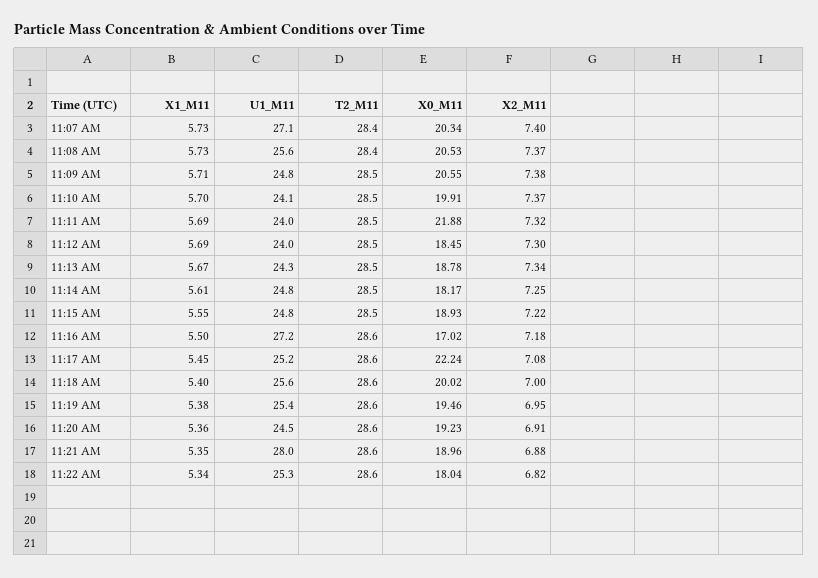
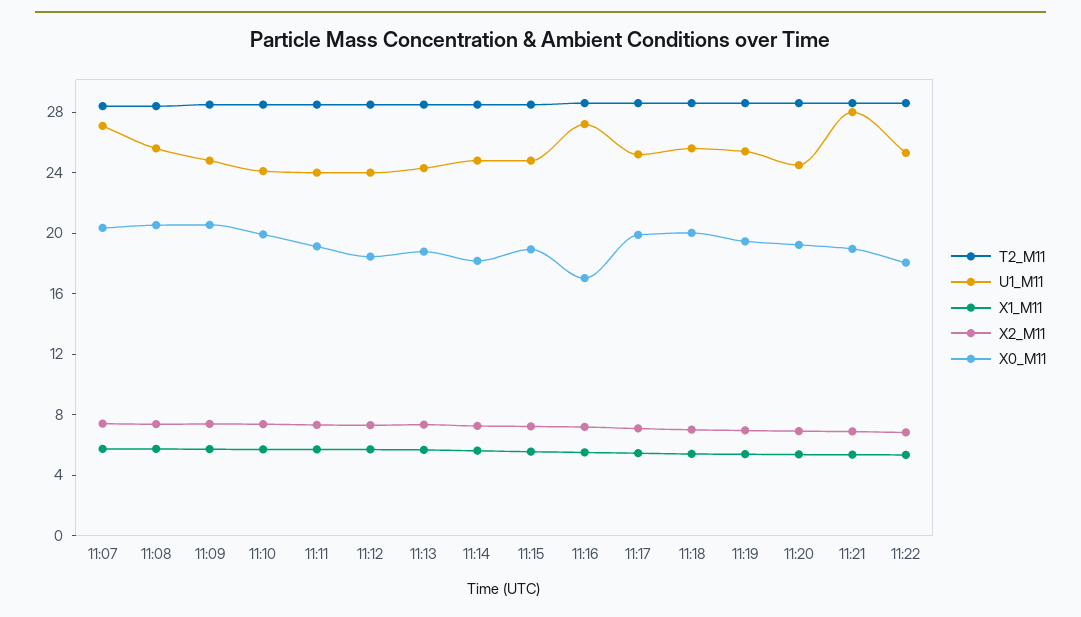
X0_M11, 11:11 AM: 21.88 -> 19
X0_M11, 11:17 AM: 22.24 -> 20

